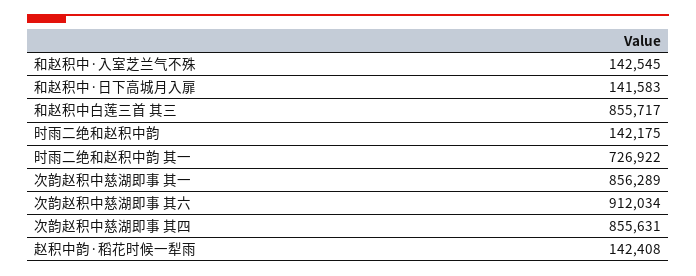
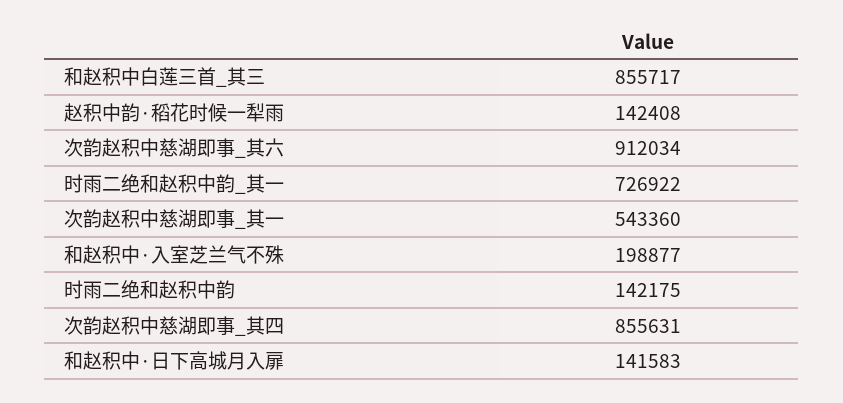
和赵积中·入室芝兰气不殊: 142545 -> 198877
次韵赵积中慈湖即事 其一: 856289 -> 543360

